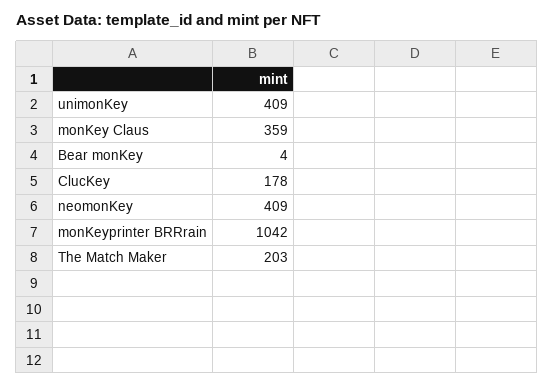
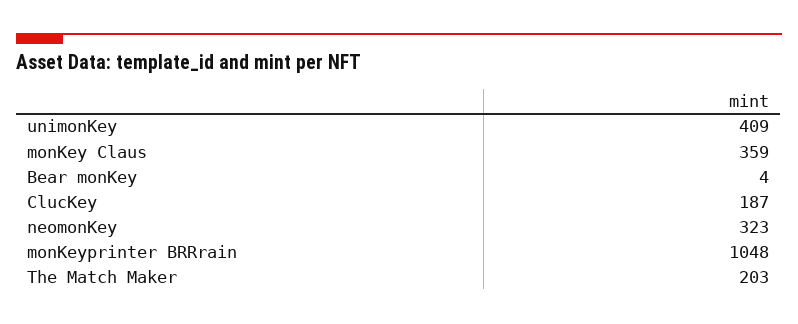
ClucKey: 178 -> 187
neomonKey: 409 -> 323
monKeyprinter BRRrain: 1042 -> 1048

